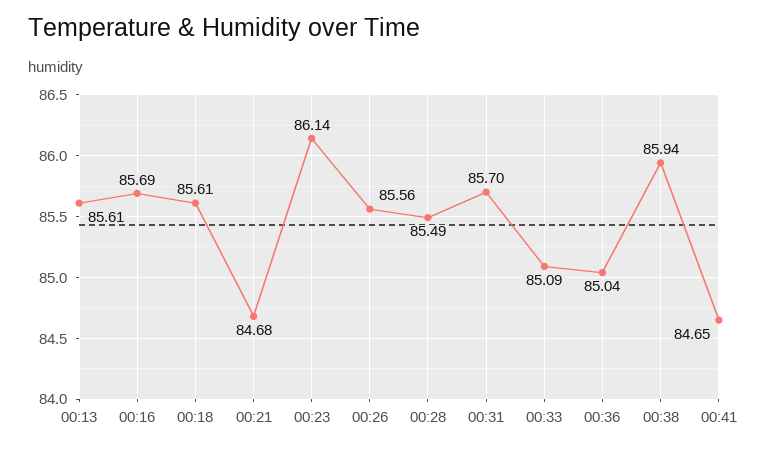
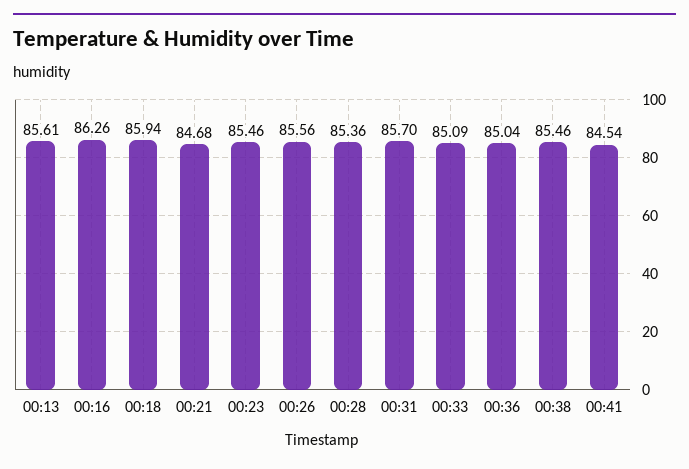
00:16: 85.69 -> 86.26
00:18: 85.61 -> 85.94
00:23: 86.14 -> 85.46
00:28: 85.49 -> 85.36
00:38: 85.94 -> 85.46
00:41: 84.65 -> 84.54

